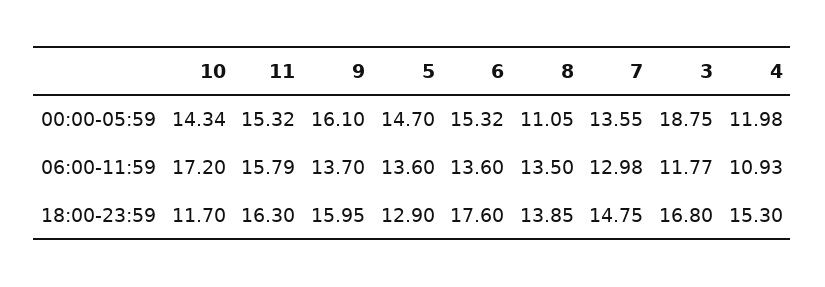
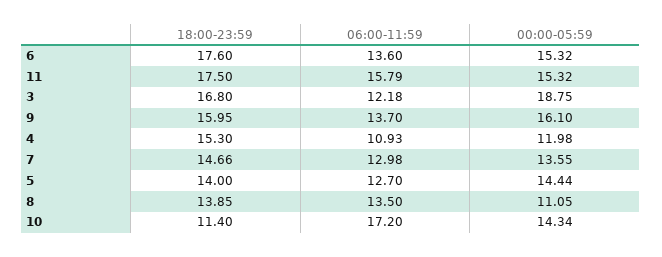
5, 00:00-05:59: 14.7 -> 14.44
5, 06:00-11:59: 13.6 -> 12.7
3, 06:00-11:59: 11.77 -> 12.18
10, 18:00-23:59: 11.7 -> 11.4
11, 18:00-23:59: 16.3 -> 17.5
5, 18:00-23:59: 12.9 -> 14
7, 18:00-23:59: 14.75 -> 14.66

